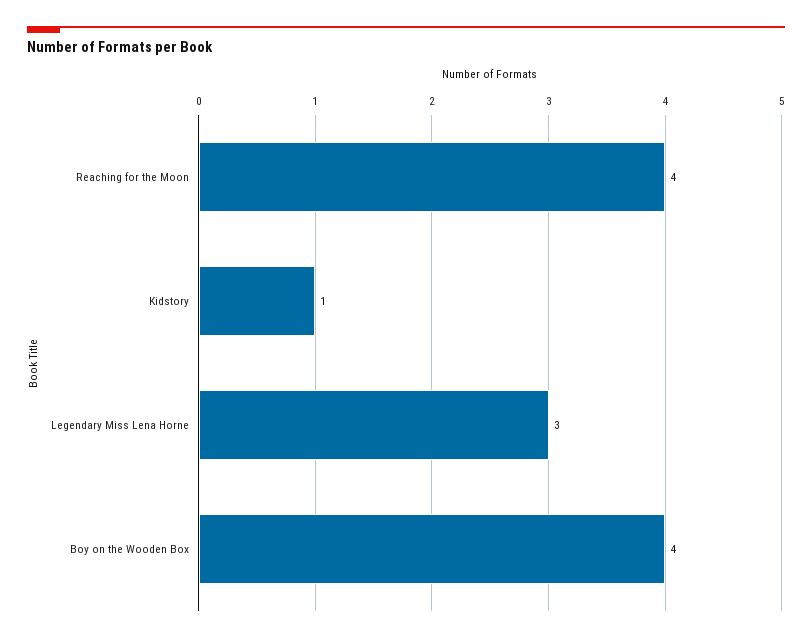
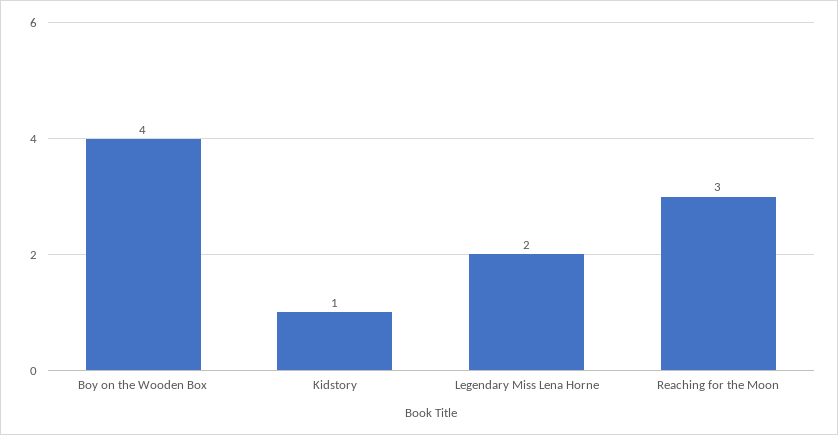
Reaching for the Moon: 4 -> 3
Legendary Miss Lena Horne: 3 -> 2

